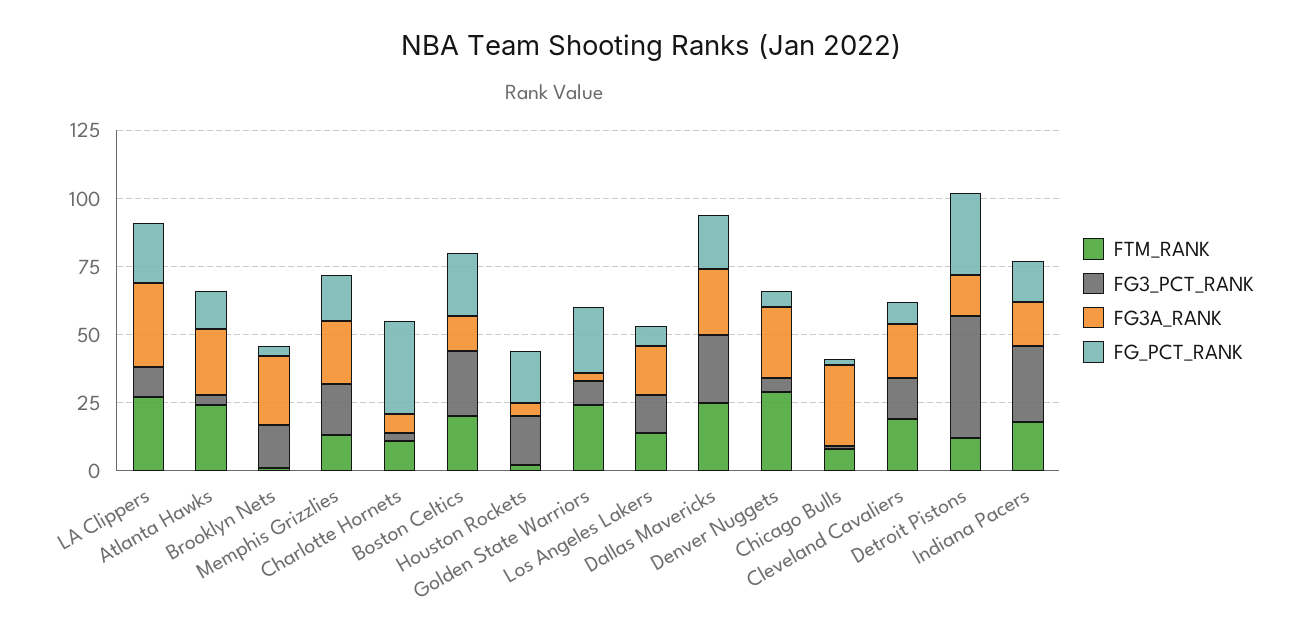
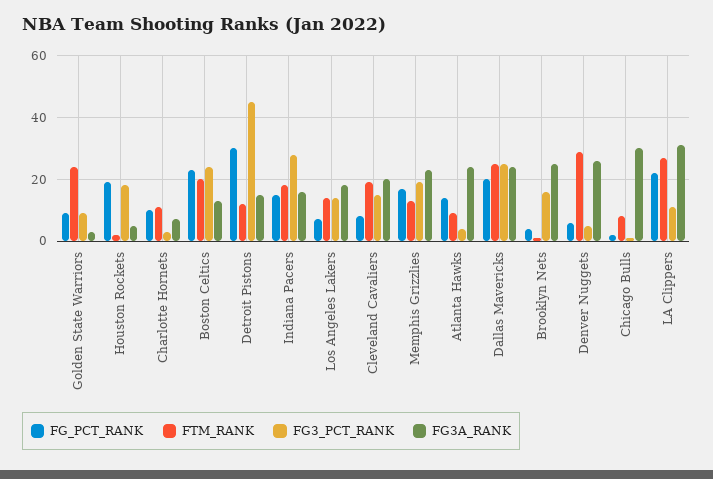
FTM_RANK, Atlanta Hawks: 25 -> 10
FG_PCT_RANK, Charlotte Hornets: 35 -> 10
FG_PCT_RANK, Golden State Warriors: 25 -> 10

